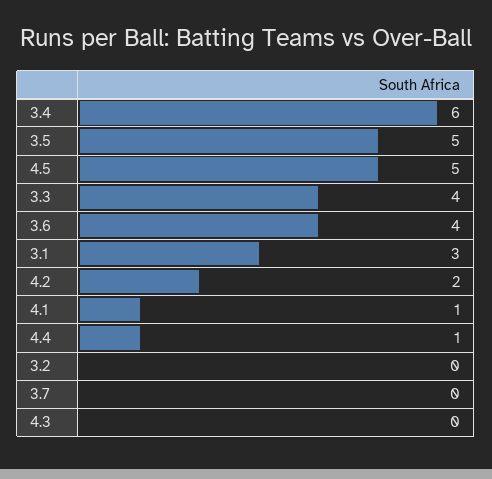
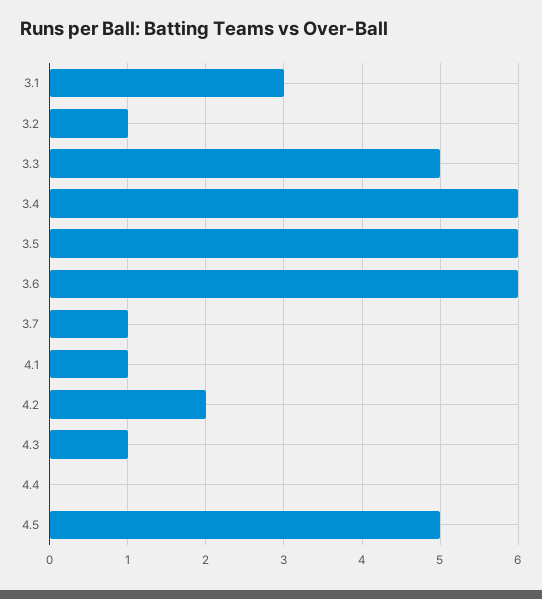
3.5: 5 -> 6
3.3: 4 -> 5
3.6: 4 -> 6
4.4: 1 -> 0
3.2: 0 -> 1
3.7: 0 -> 1
4.3: 0 -> 1

